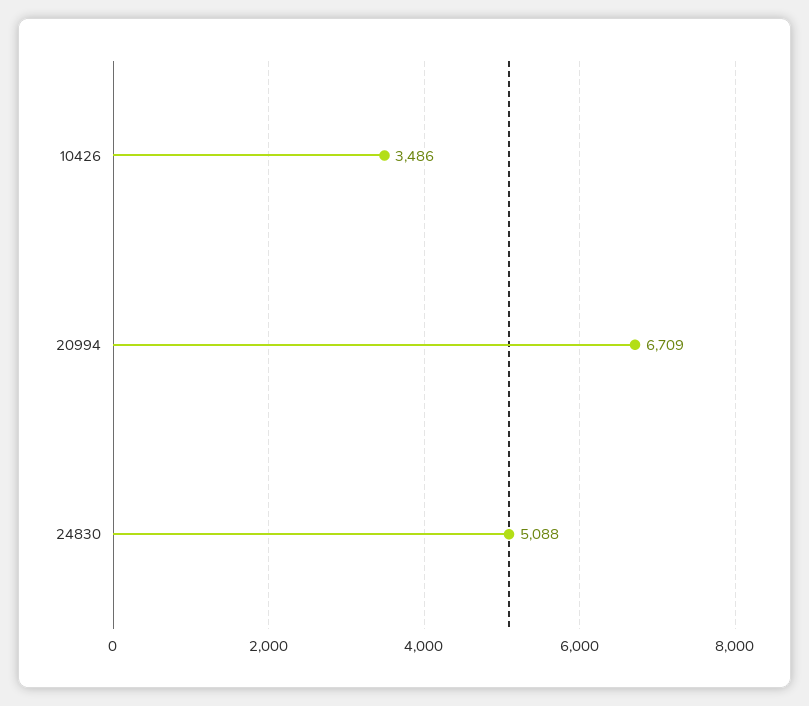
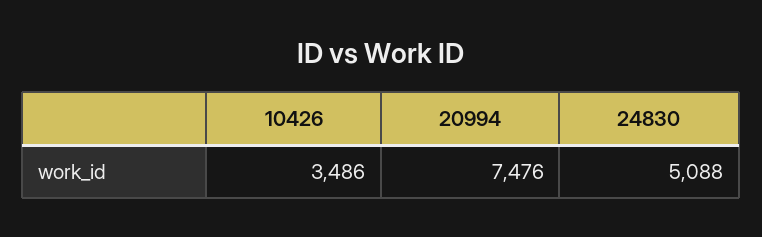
20994: 6709 -> 7476

